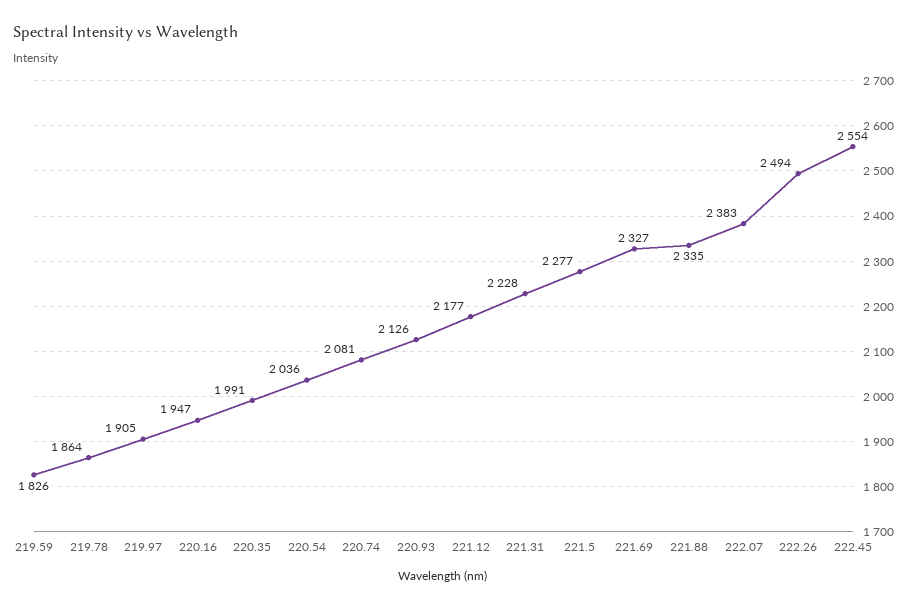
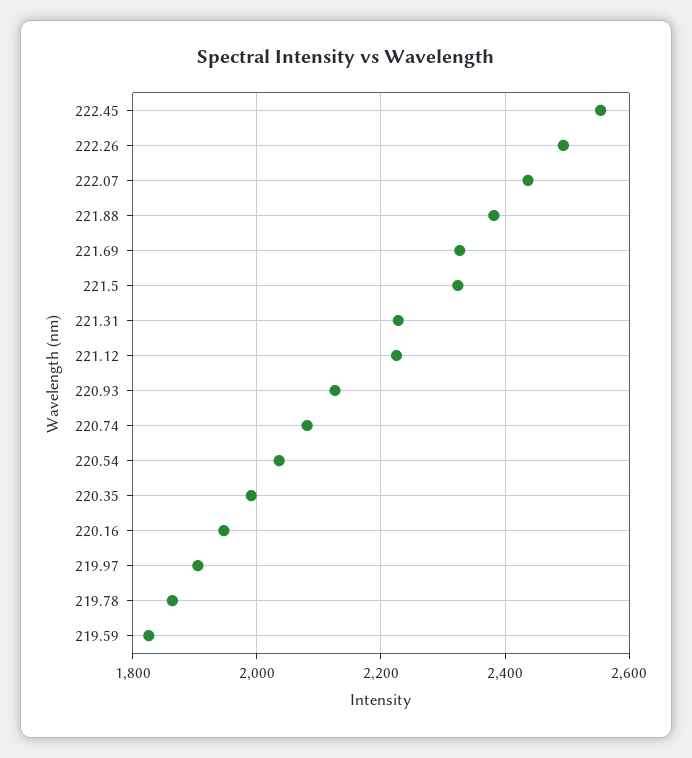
221.12: 2177 -> 2220
221.5: 2277 -> 2320
221.88: 2335 -> 2380
222.07: 2383 -> 2440

